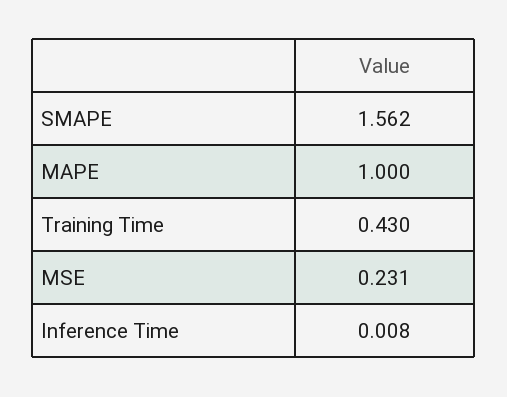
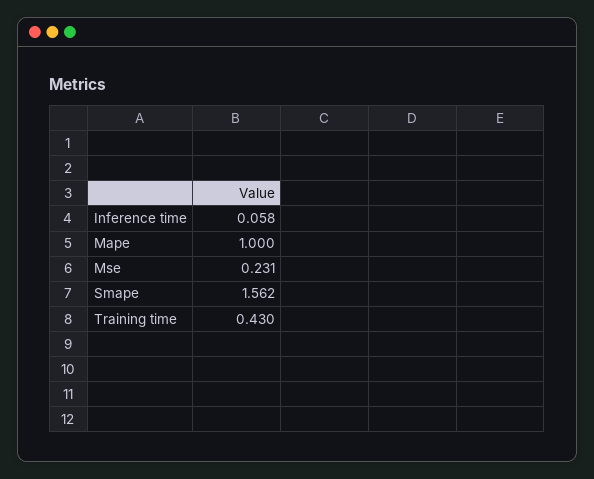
Inference Time: 0.008 -> 0.058

